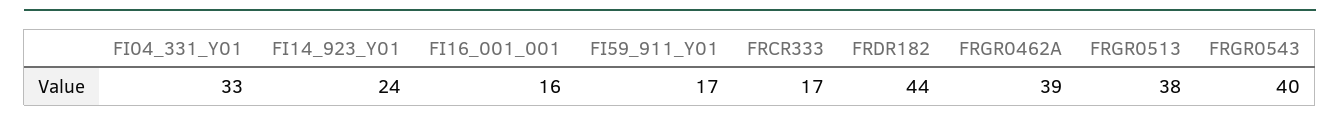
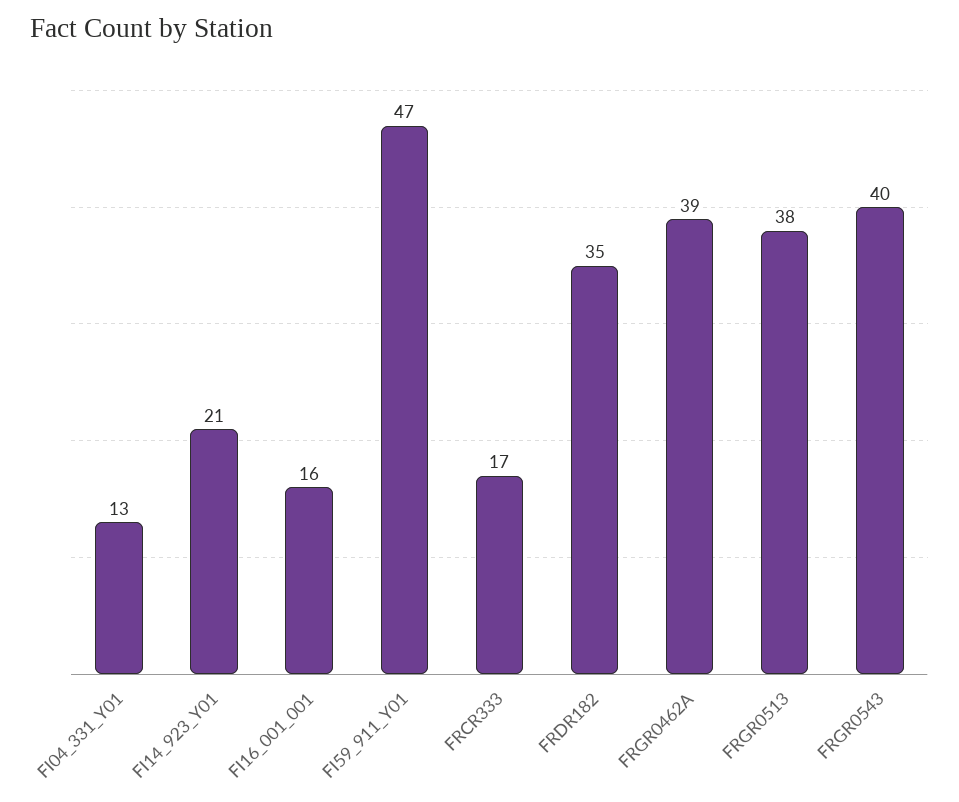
FI04_331_Y01: 33 -> 13
FI14_923_Y01: 24 -> 21
FI59_911_Y01: 17 -> 47
FRDR182: 44 -> 35

